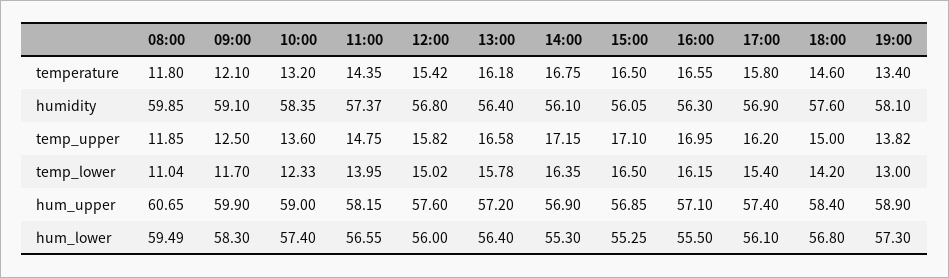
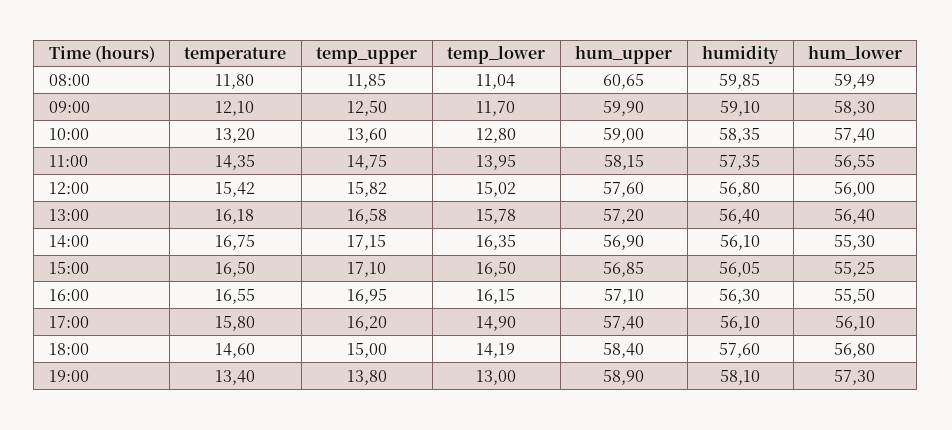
11:00, humidity: 57.37 -> 57.35
17:00, humidity: 56.9 -> 56.1
19:00, temp_upper: 13.82 -> 13.8
10:00, temp_lower: 12.33 -> 12.8
17:00, temp_lower: 15.4 -> 14.9
18:00, temp_lower: 14.2 -> 14.19

